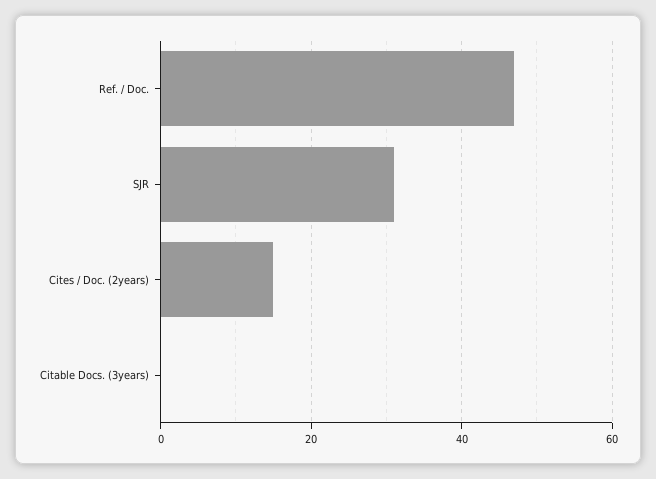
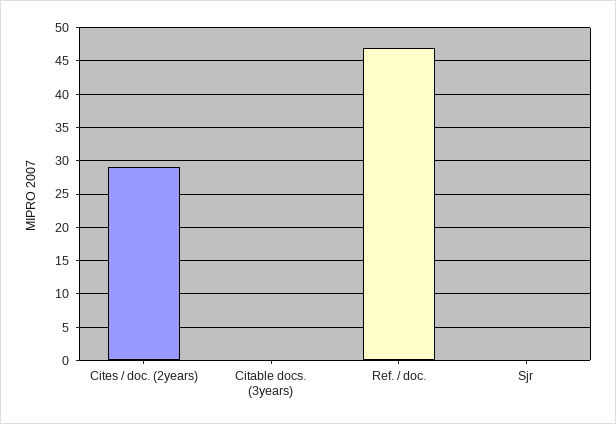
SJR: 30 -> 0
Cites / Doc. (2years): 15 -> 29

